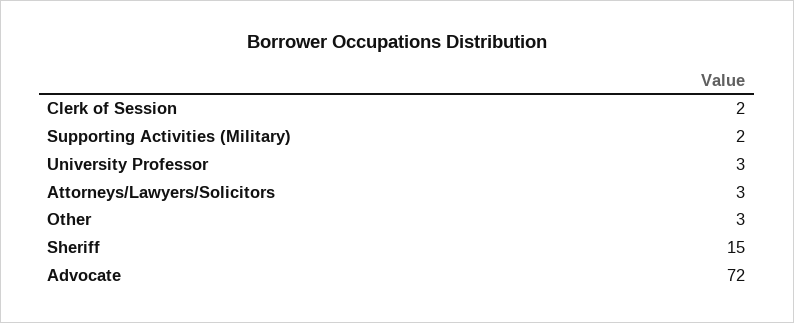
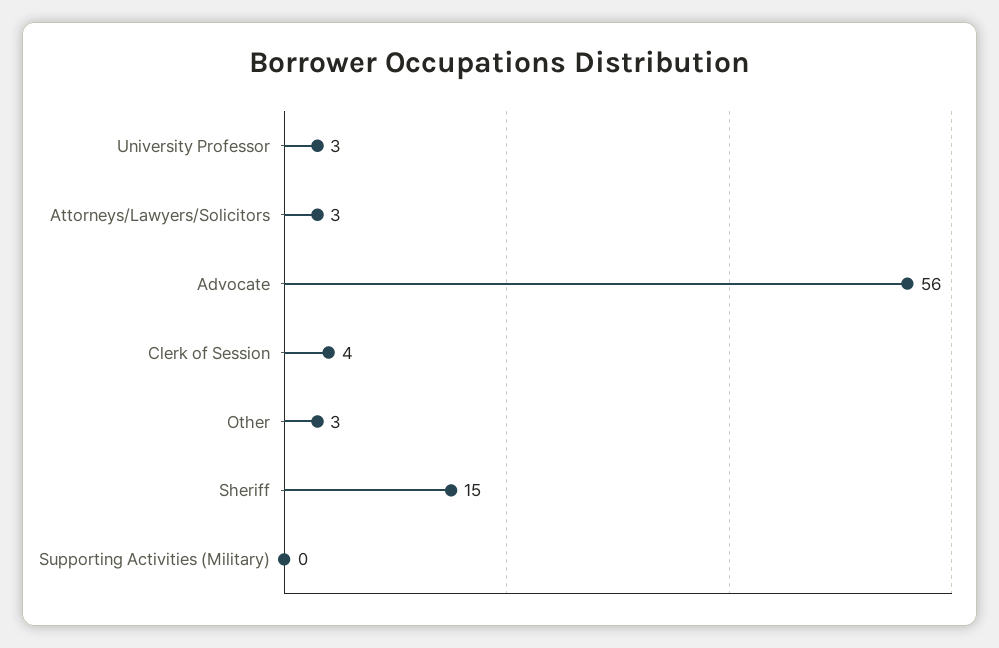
Clerk of Session: 2 -> 4
Supporting Activities (Military): 2 -> 0
Advocate: 72 -> 56

